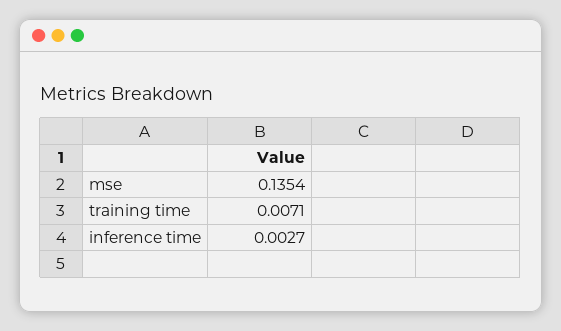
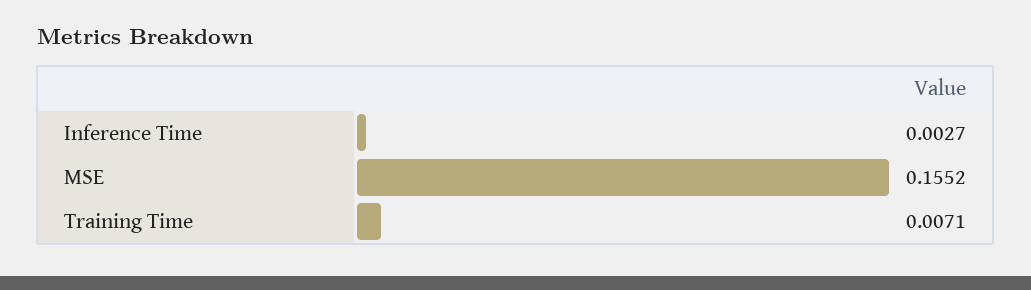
mse: 0.1354 -> 0.1552

